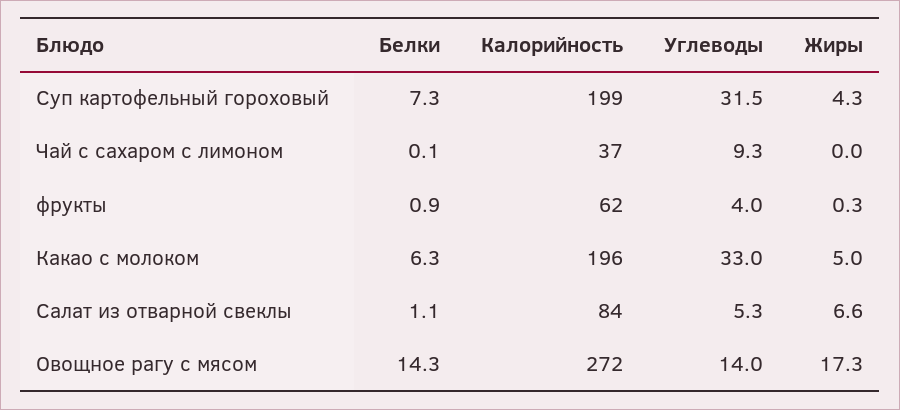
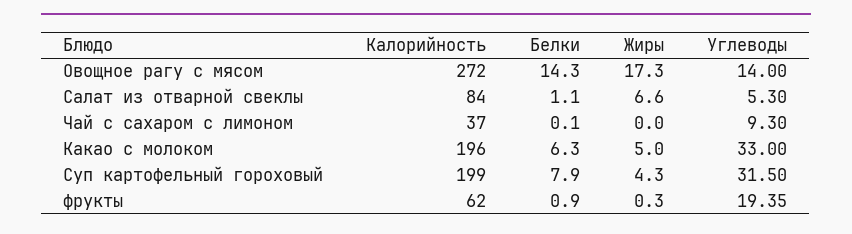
Белки, Суп картофельный гороховый: 7.3 -> 7.9
Углеводы, фрукты: 4 -> 19.35

